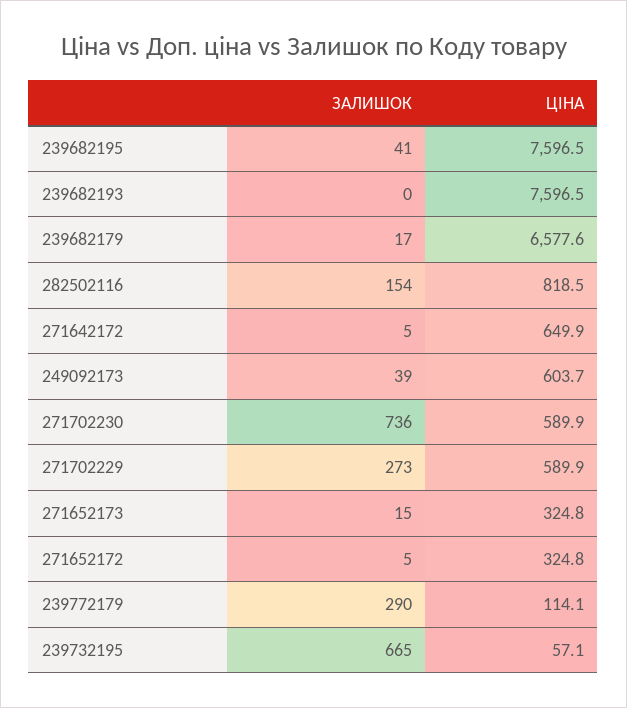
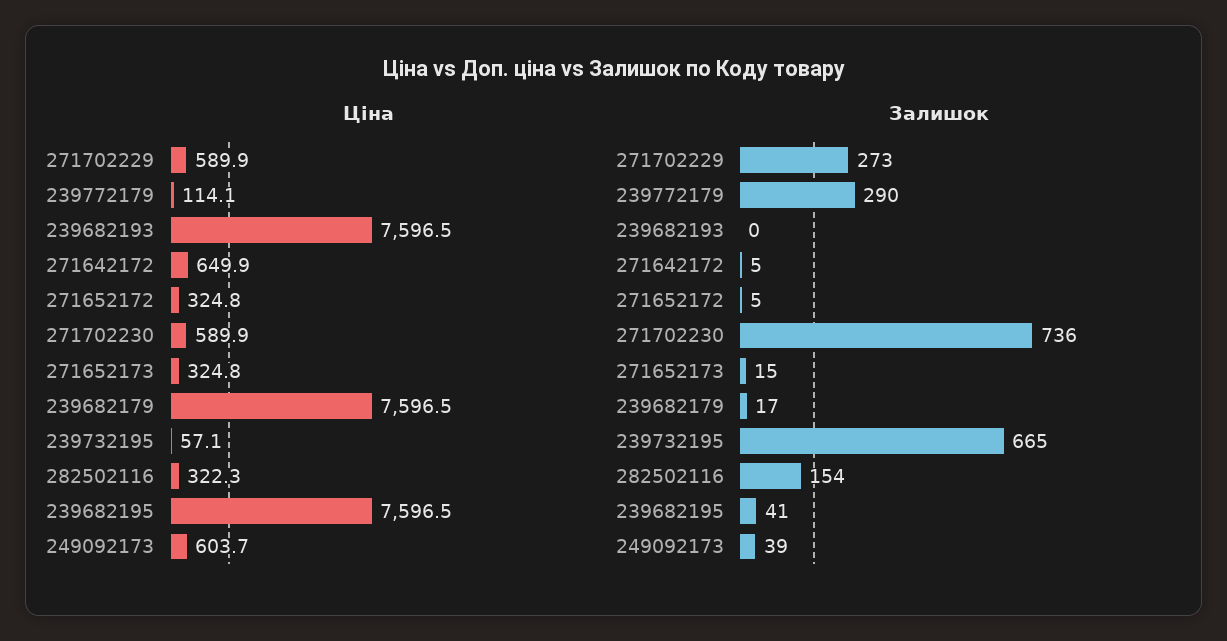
ЦІНА, 239682179: 6577.6 -> 7596.5
ЦІНА, 282502116: 818.5 -> 322.3

